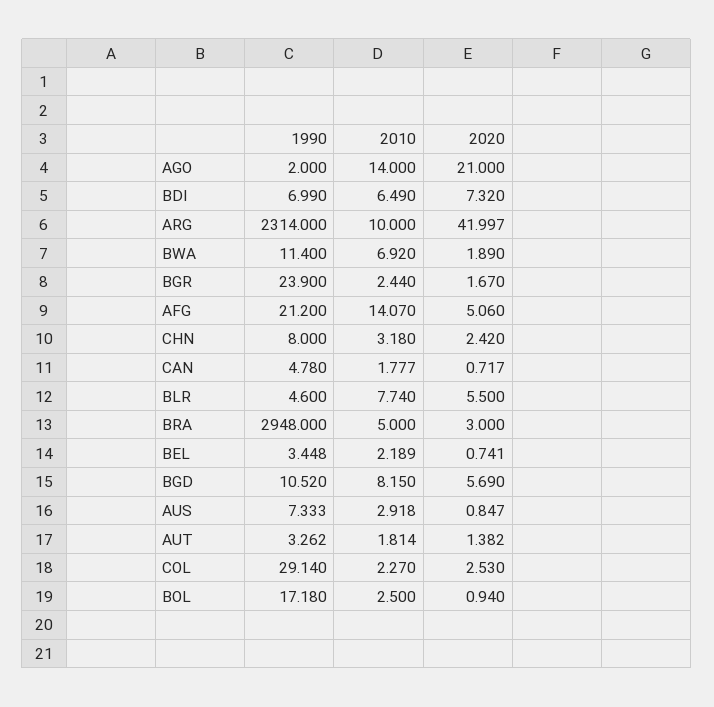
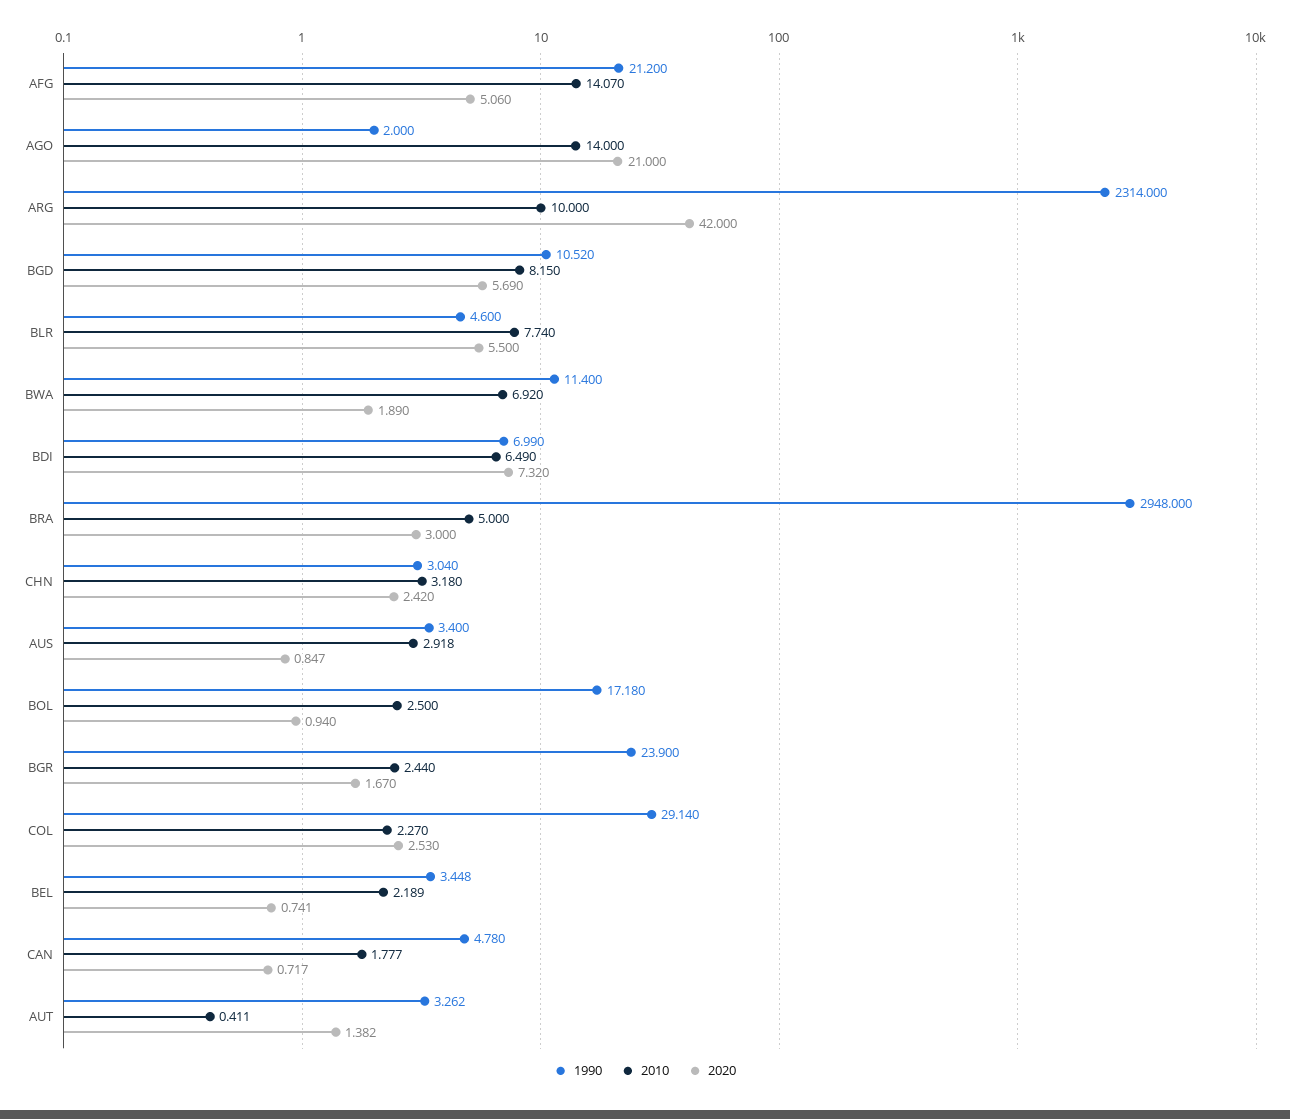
2020, ARG: 41.997 -> 42
1990, CHN: 8 -> 3.04
1990, AUS: 7.333 -> 3.4
2010, AUT: 1.814 -> 0.411

